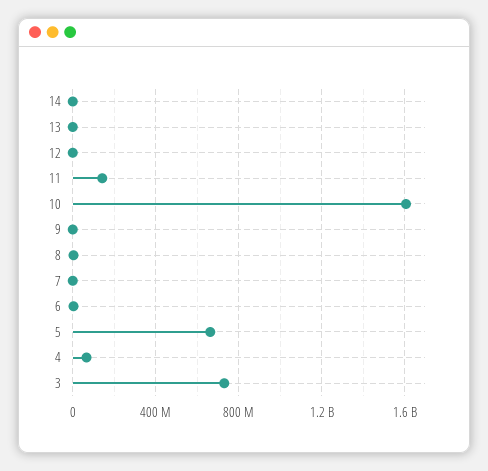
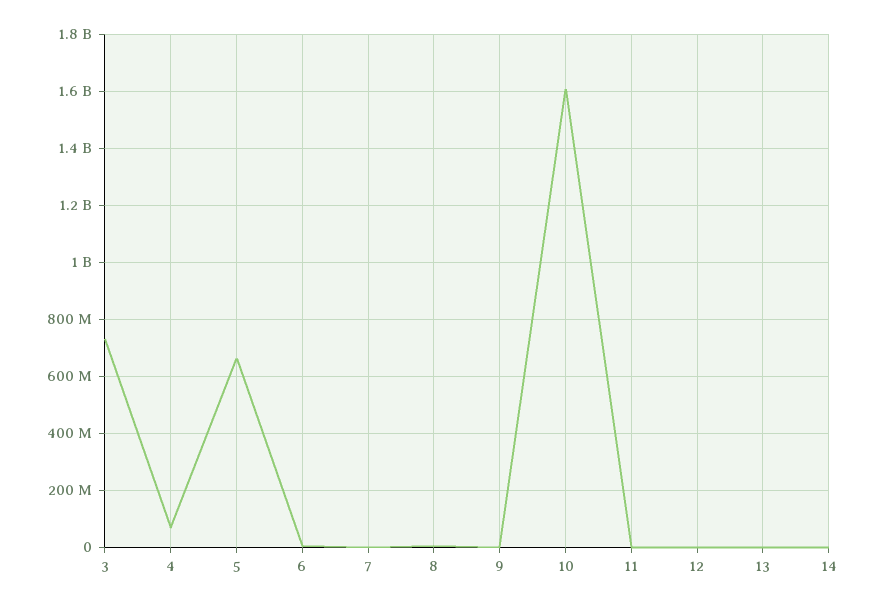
11: 150000000 -> 0

